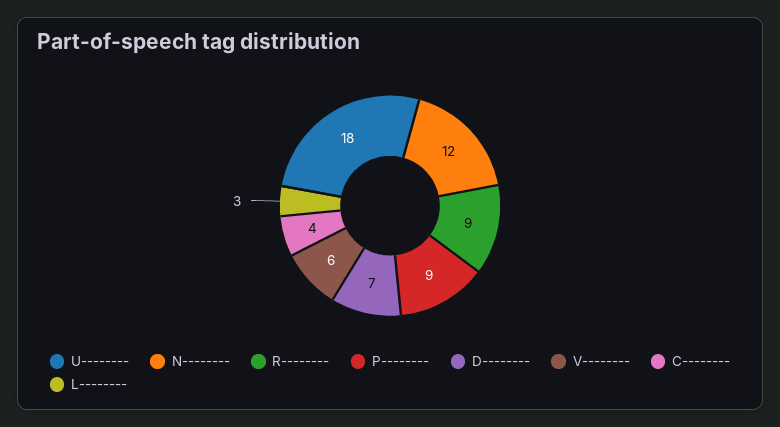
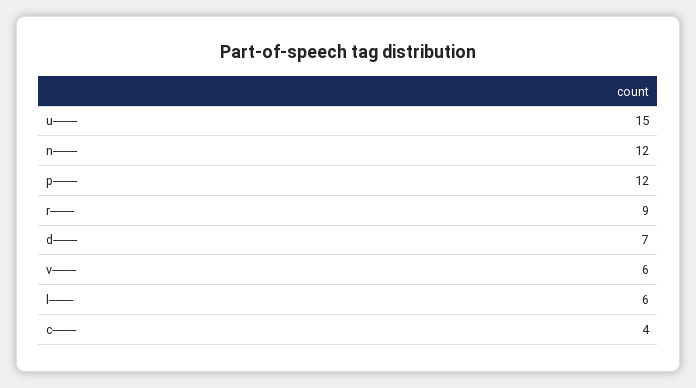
U--------: 18 -> 15
P--------: 9 -> 12
L--------: 3 -> 6

